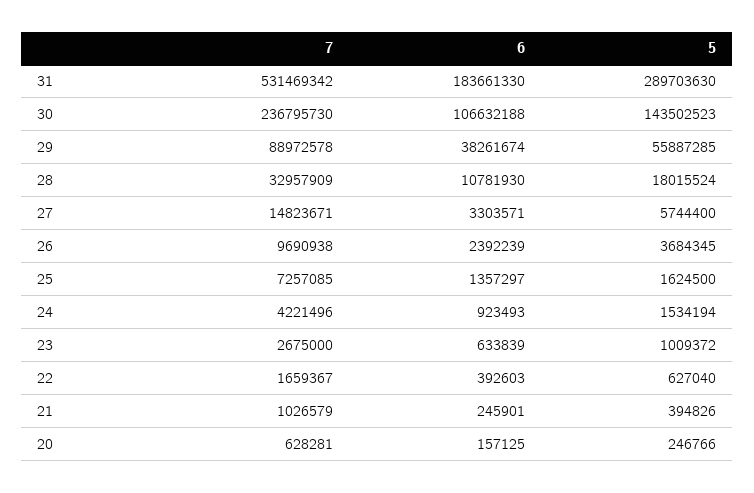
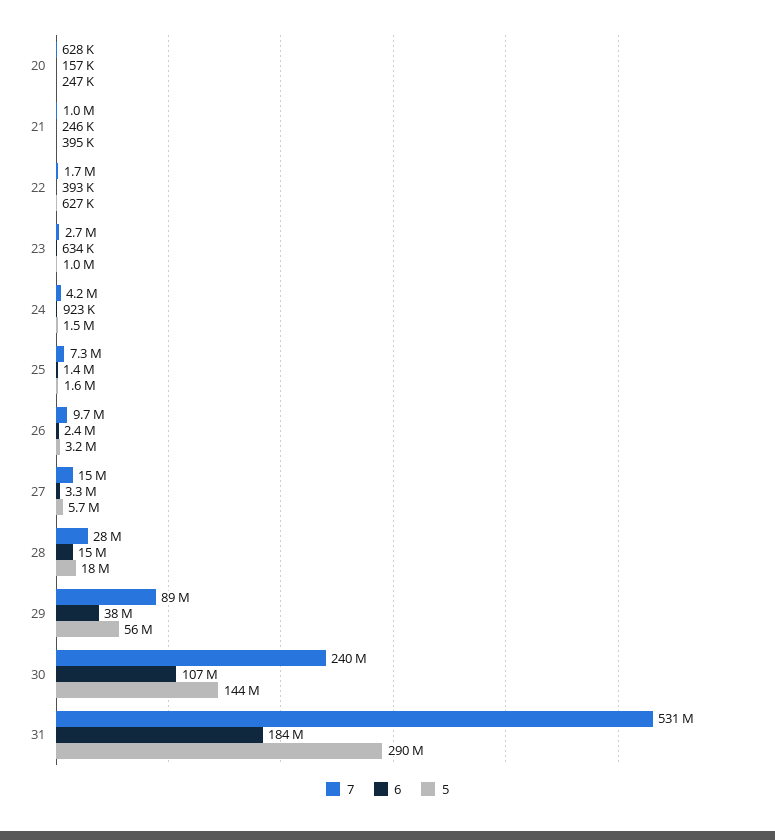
7, 30: 236795730 -> 240000000
7, 28: 32957909 -> 28000000
6, 28: 10781930 -> 15000000
5, 26: 3684345 -> 3200000

